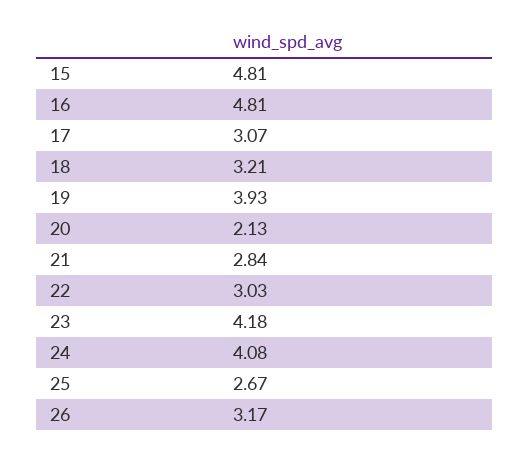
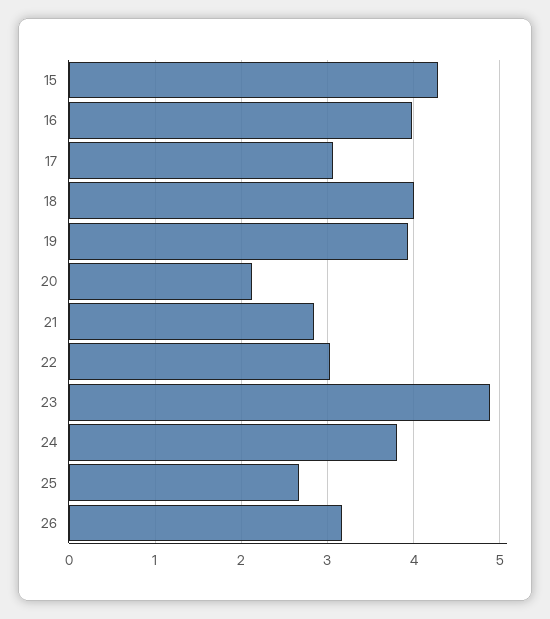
15: 4.81 -> 4.3
16: 4.81 -> 4
18: 3.21 -> 4
23: 4.18 -> 4.9
24: 4.08 -> 3.8

